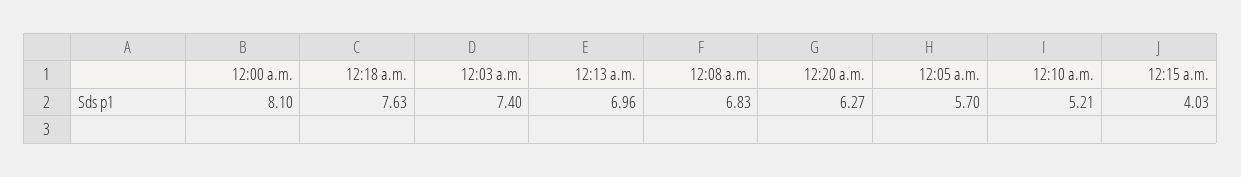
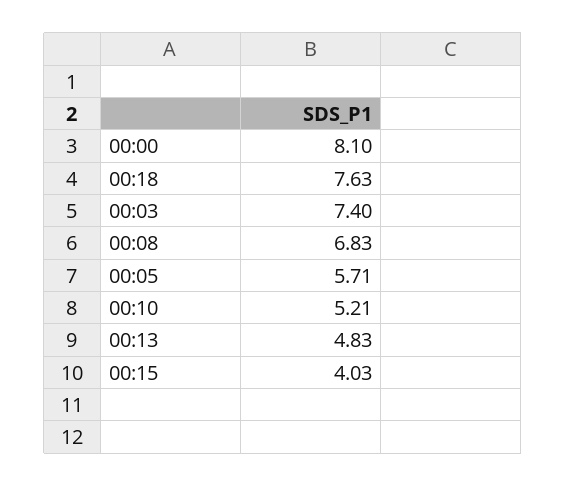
12:13 a.m.: 6.96 -> 4.83
12:20 a.m.: 6.27 -> none
12:05 a.m.: 5.7 -> 5.71

